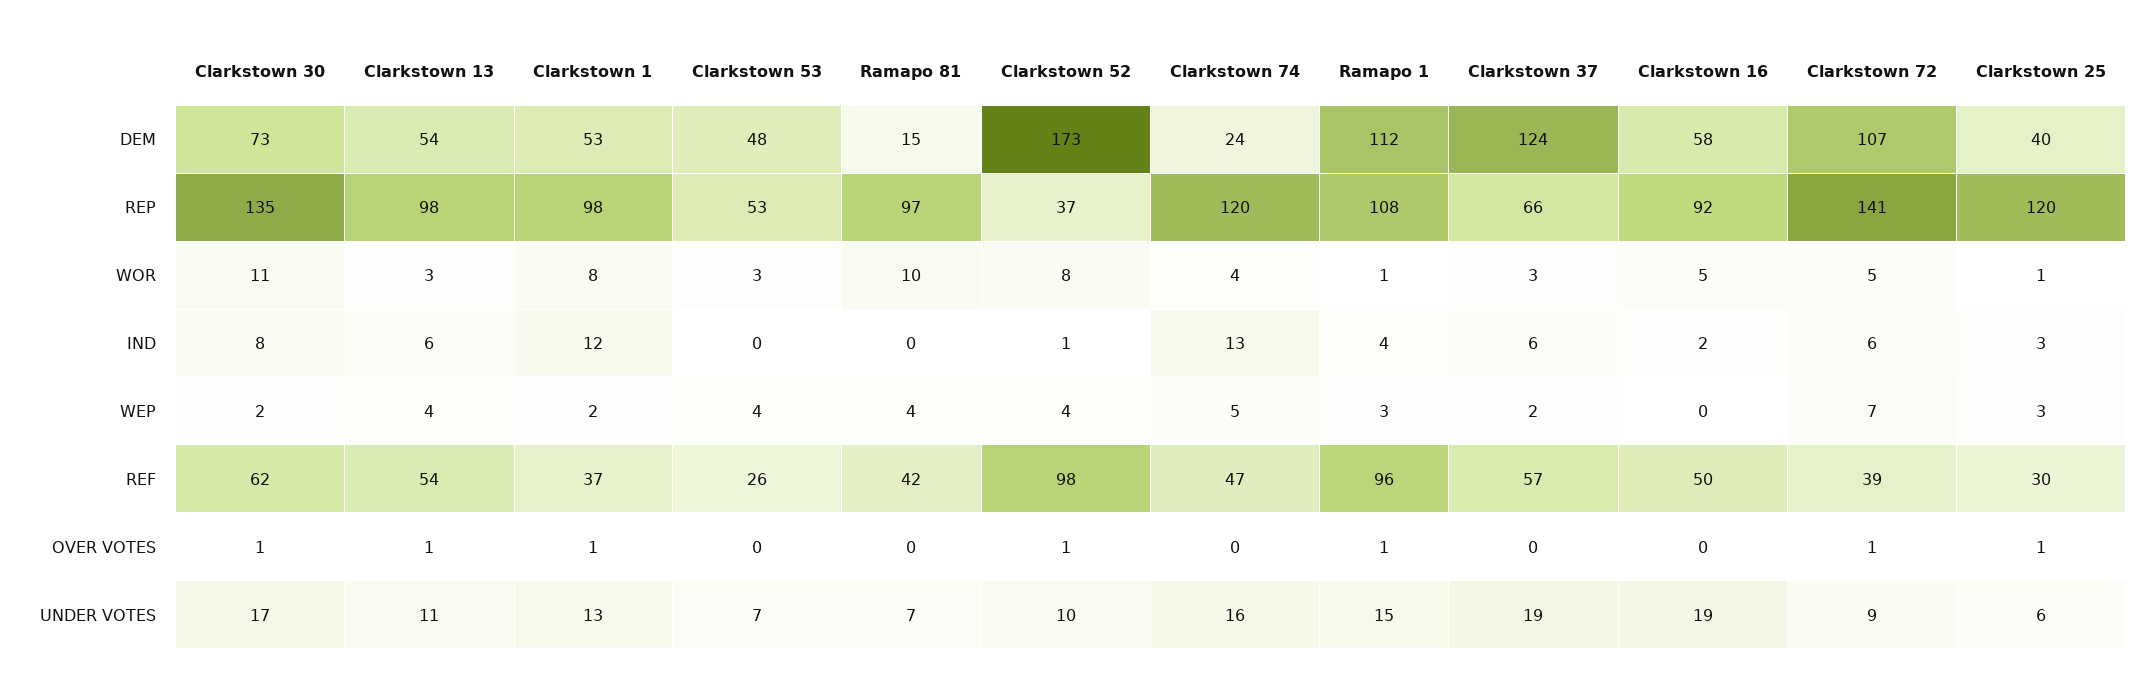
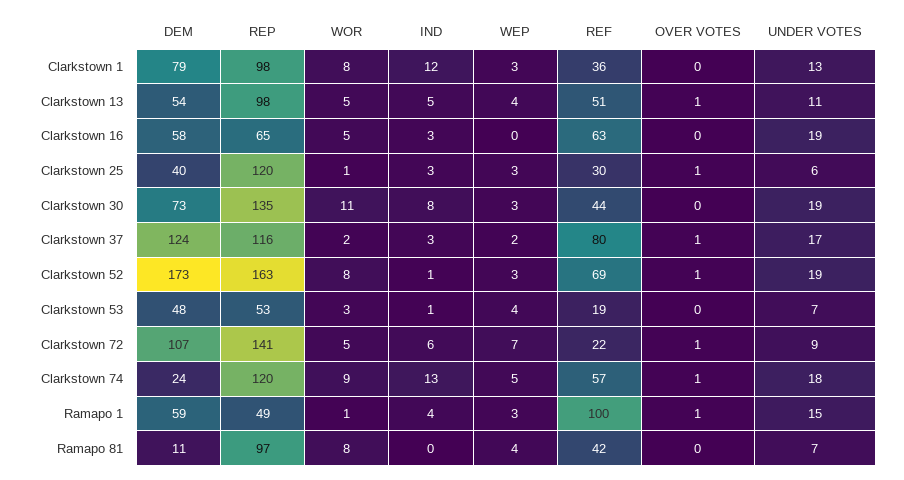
Clarkstown 1, DEM: 53 -> 79
Ramapo 81, DEM: 15 -> 11
Ramapo 1, DEM: 112 -> 59
Clarkstown 52, REP: 37 -> 163
Ramapo 1, REP: 108 -> 49
Clarkstown 37, REP: 66 -> 116
Clarkstown 16, REP: 92 -> 65
Clarkstown 13, WOR: 3 -> 5
Ramapo 81, WOR: 10 -> 8
Clarkstown 74, WOR: 4 -> 9
Clarkstown 37, WOR: 3 -> 2
Clarkstown 13, IND: 6 -> 5
Clarkstown 53, IND: 0 -> 1
Clarkstown 37, IND: 6 -> 3
Clarkstown 16, IND: 2 -> 3
Clarkstown 30, WEP: 2 -> 3
Clarkstown 1, WEP: 2 -> 3
Clarkstown 52, WEP: 4 -> 3
Clarkstown 30, REF: 62 -> 44
Clarkstown 13, REF: 54 -> 51
Clarkstown 1, REF: 37 -> 36
Clarkstown 53, REF: 26 -> 19
Clarkstown 52, REF: 98 -> 69
Clarkstown 74, REF: 47 -> 57
Ramapo 1, REF: 96 -> 100
Clarkstown 37, REF: 57 -> 80
Clarkstown 16, REF: 50 -> 63
Clarkstown 72, REF: 39 -> 22
Clarkstown 30, OVER VOTES: 1 -> 0
Clarkstown 1, OVER VOTES: 1 -> 0
Clarkstown 74, OVER VOTES: 0 -> 1
Clarkstown 37, OVER VOTES: 0 -> 1
Clarkstown 30, UNDER VOTES: 17 -> 19
Clarkstown 52, UNDER VOTES: 10 -> 19
Clarkstown 74, UNDER VOTES: 16 -> 18
Clarkstown 37, UNDER VOTES: 19 -> 17

